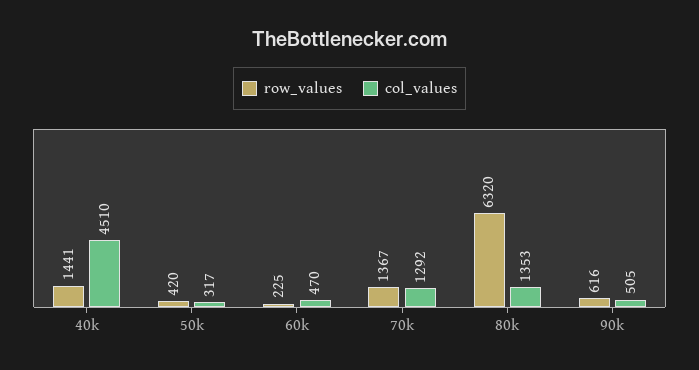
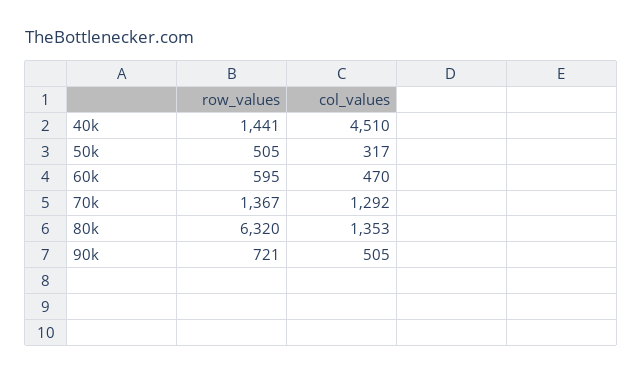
row_values, 50k: 420 -> 505
row_values, 60k: 225 -> 595
row_values, 90k: 616 -> 721

